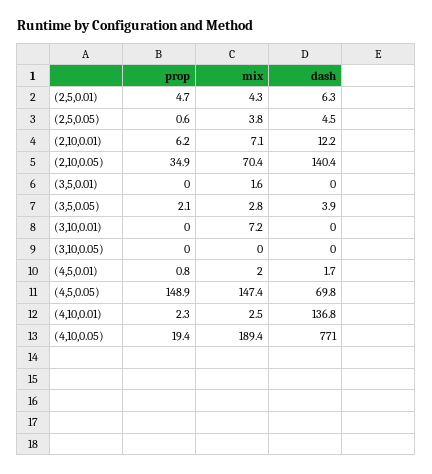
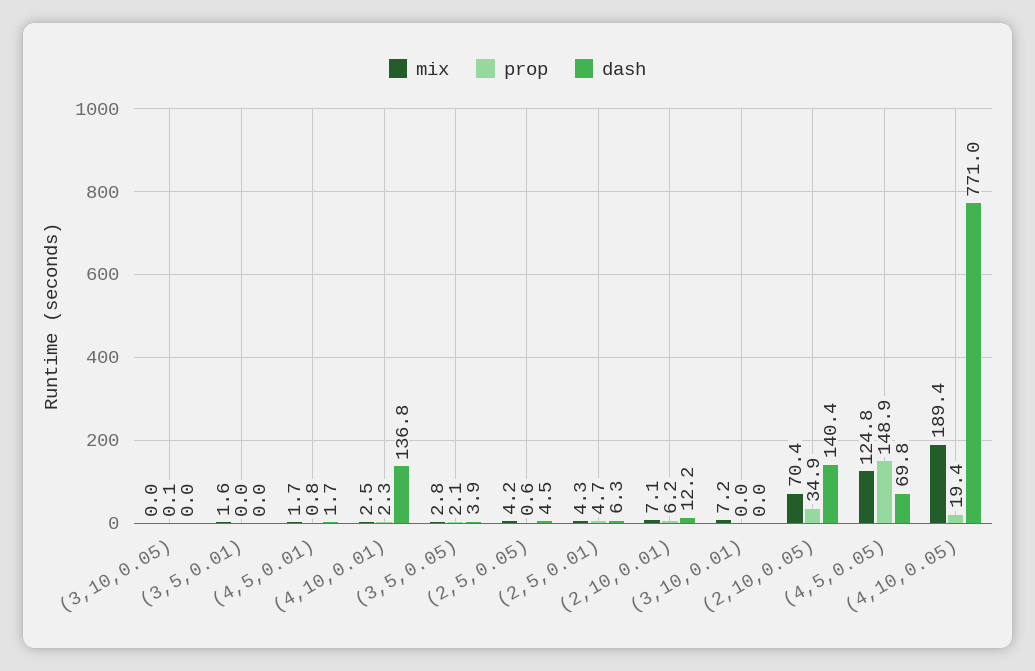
mix, (2,5,0.05): 3.8 -> 4.2
prop, (3,10,0.05): 0 -> 0.1
mix, (4,5,0.01): 2 -> 1.7
mix, (4,5,0.05): 147.4 -> 124.8

